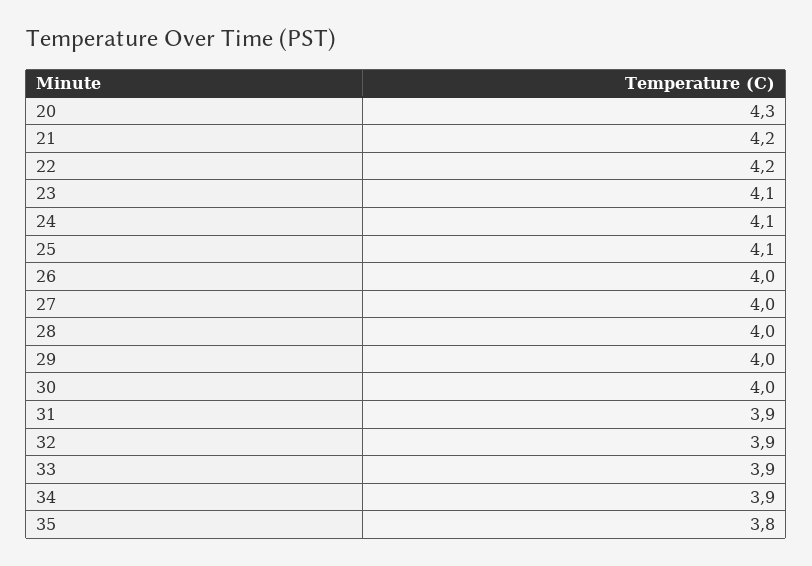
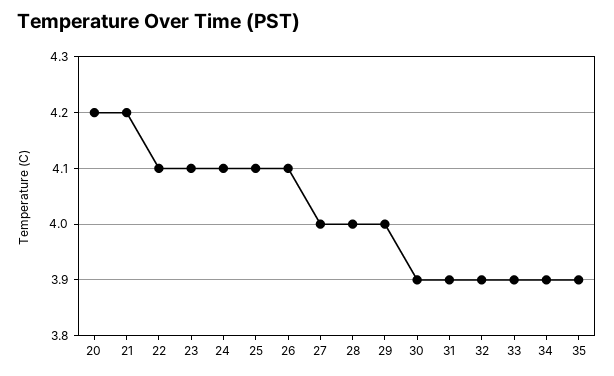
20: 4.3 -> 4.2
22: 4.2 -> 4.1
26: 4 -> 4.1
30: 4 -> 3.9
35: 3.8 -> 3.9

